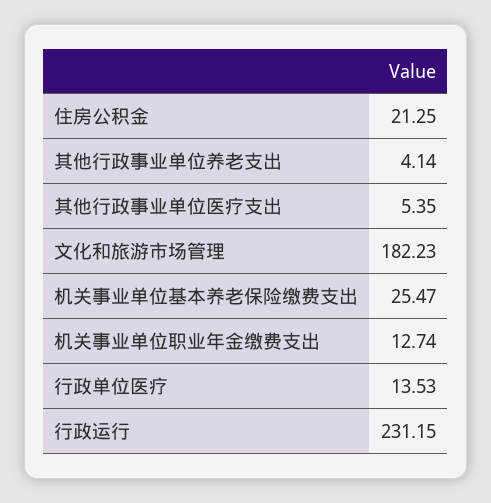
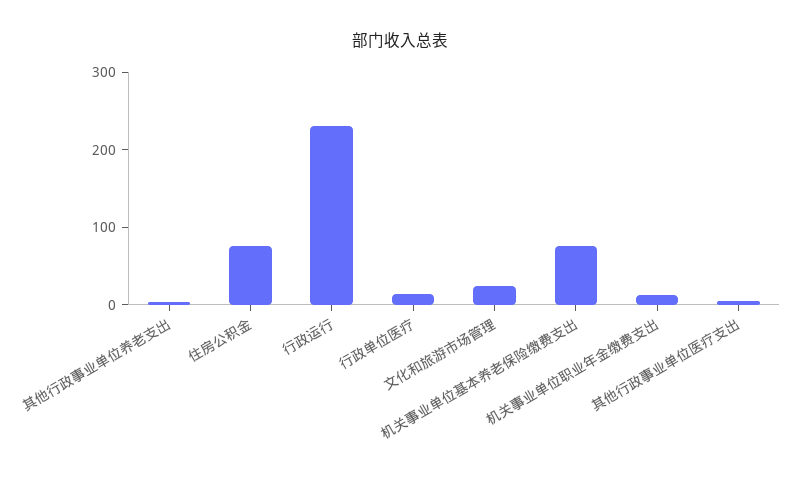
住房公积金: 21.25 -> 80
文化和旅游市场管理: 182.23 -> 20
机关事业单位基本养老保险缴费支出: 25.47 -> 80

